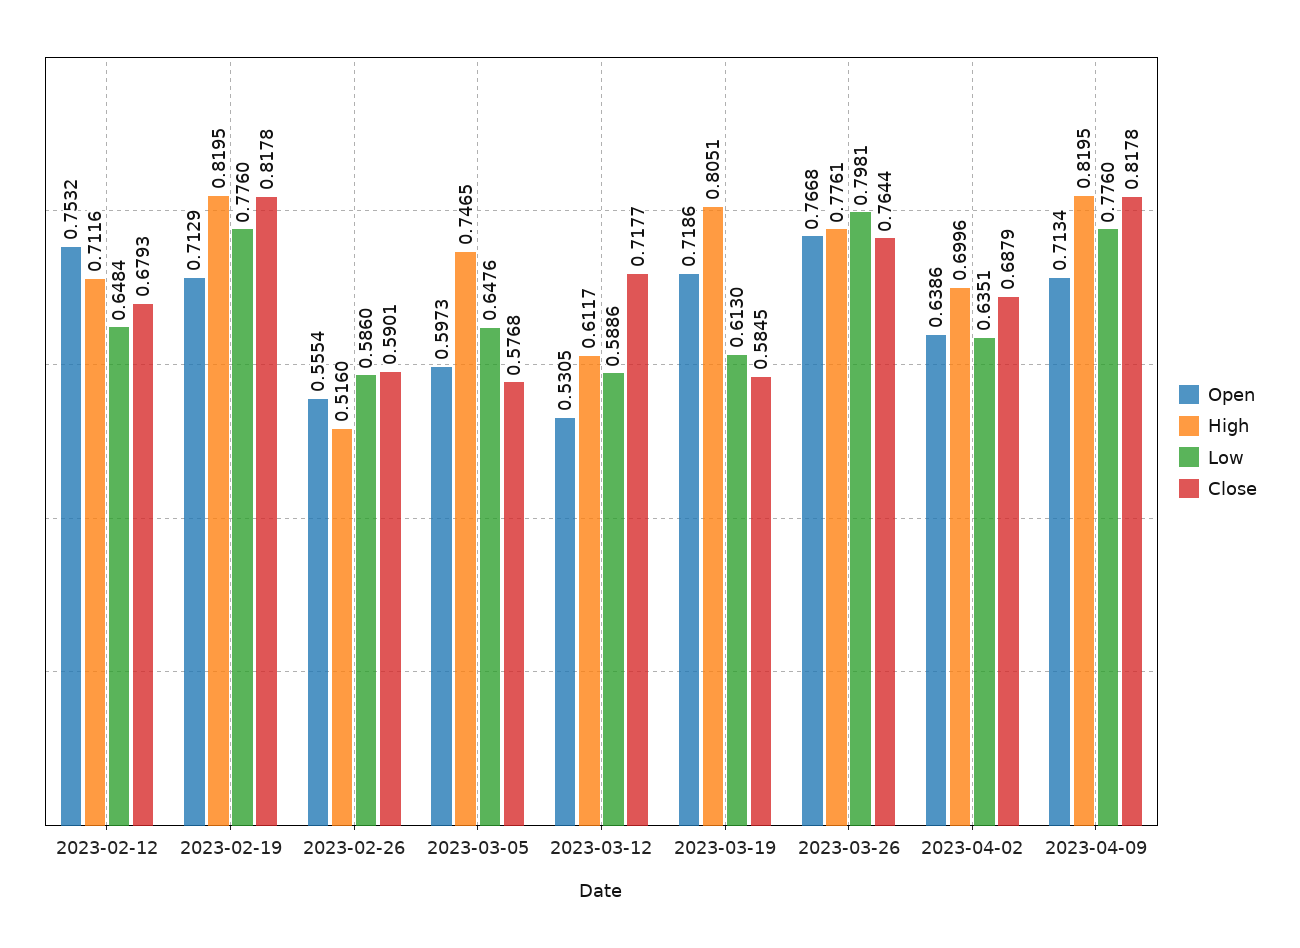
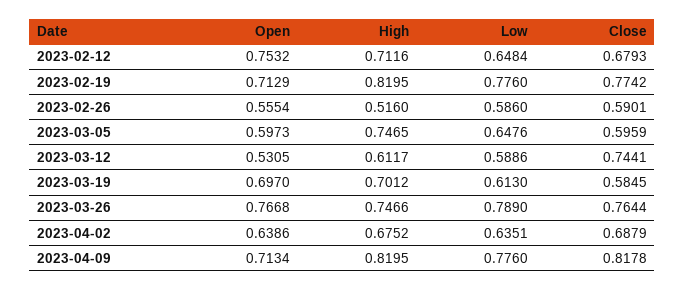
Close, 2023-02-19: 0.8178 -> 0.7742
Close, 2023-03-05: 0.5768 -> 0.5959
Close, 2023-03-12: 0.7177 -> 0.7441
Open, 2023-03-19: 0.7186 -> 0.697
High, 2023-03-19: 0.8051 -> 0.7012
High, 2023-03-26: 0.7761 -> 0.7466
Low, 2023-03-26: 0.7981 -> 0.789
High, 2023-04-02: 0.6996 -> 0.6752

